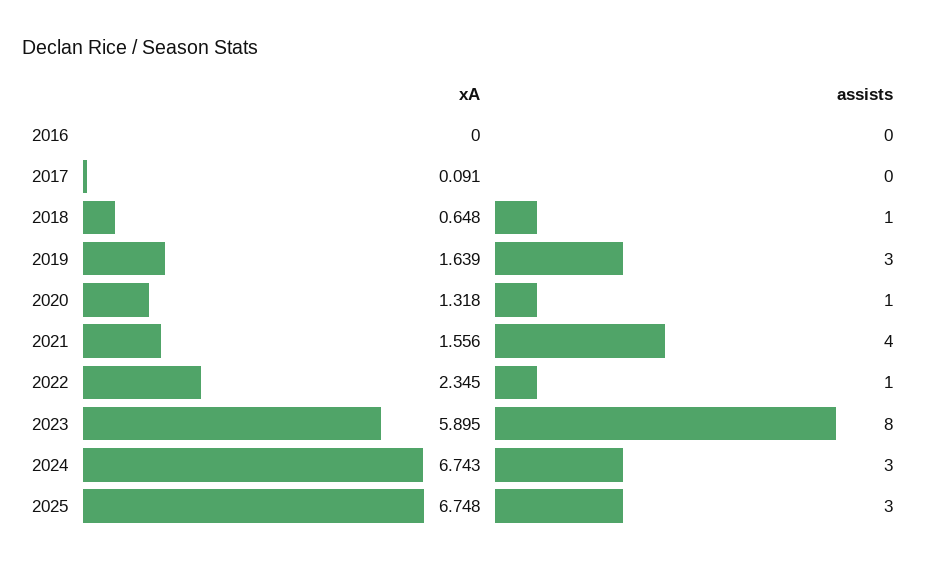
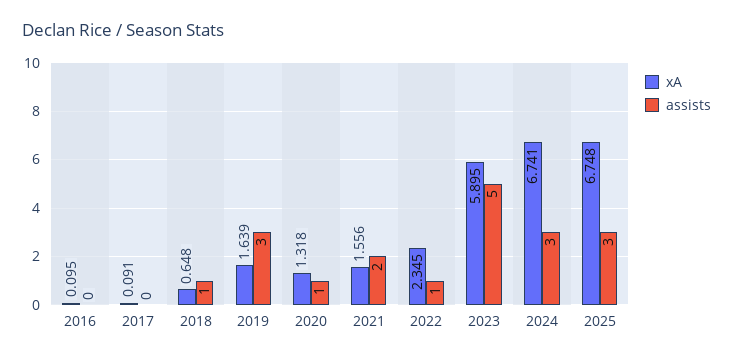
xA, 2016: 0 -> 0.095
assists, 2021: 4 -> 2
assists, 2023: 8 -> 5
xA, 2024: 6.743 -> 6.741

